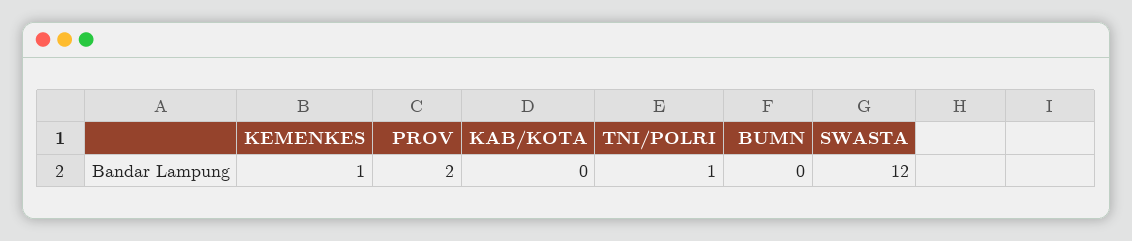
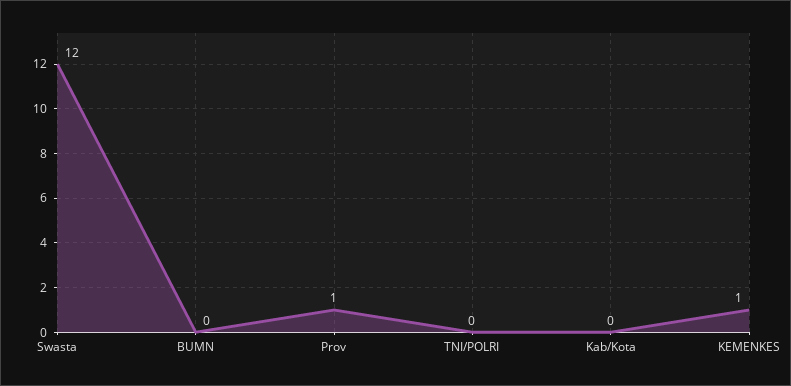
PROV: 2 -> 1
TNI/POLRI: 1 -> 0

